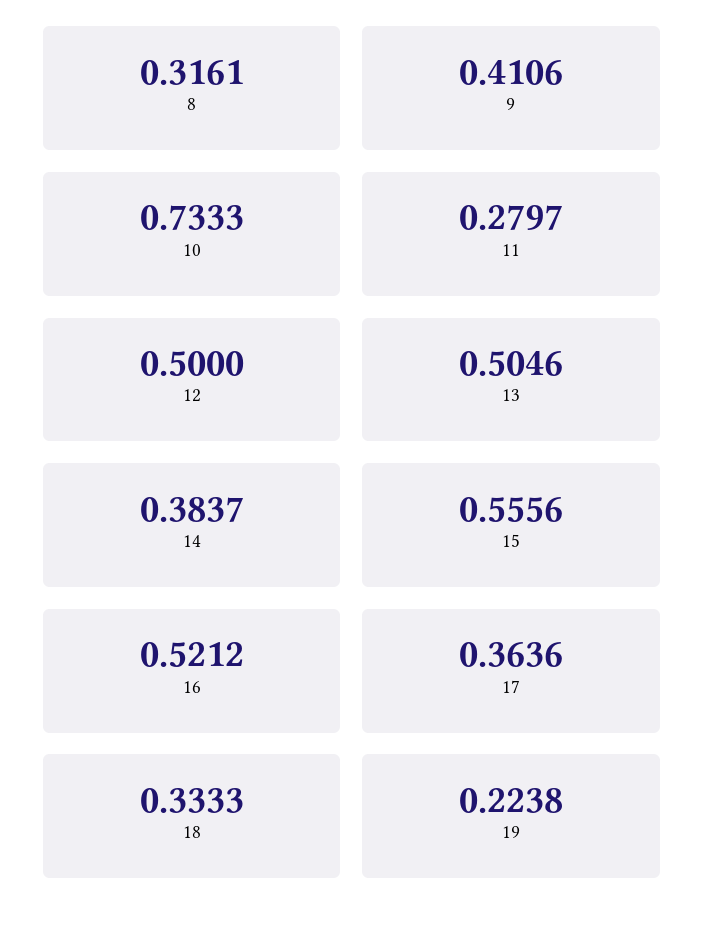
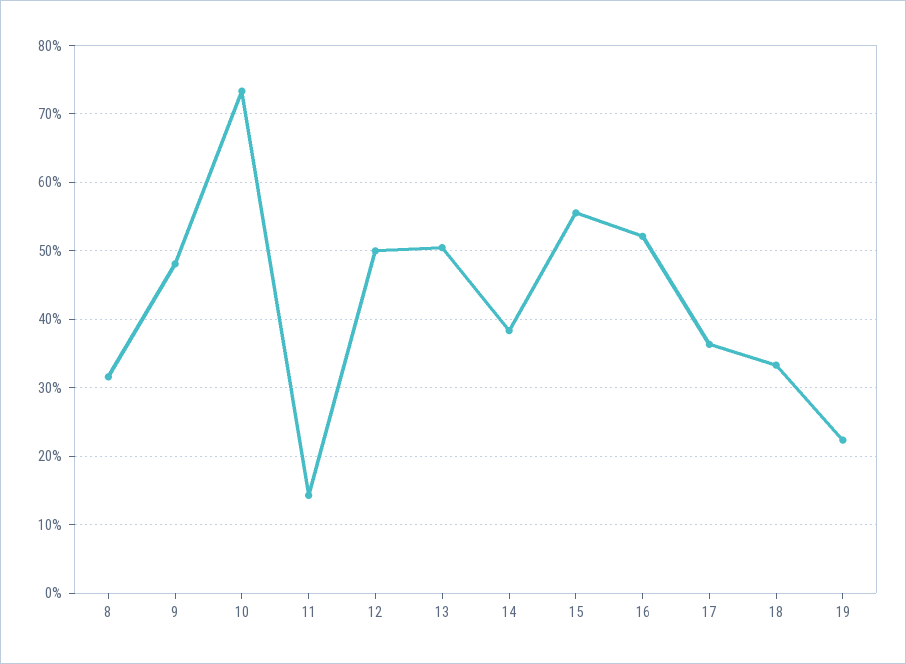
9: 0.4106 -> 0.48
11: 0.2797 -> 0.14

